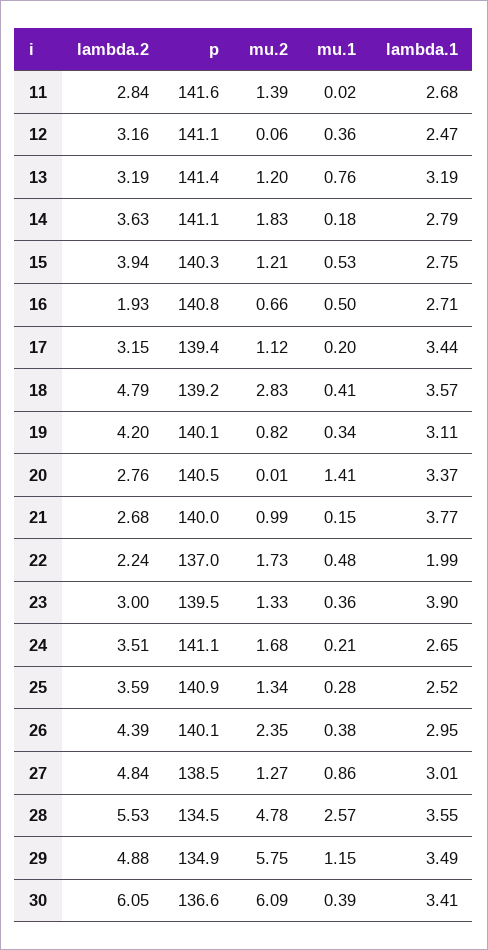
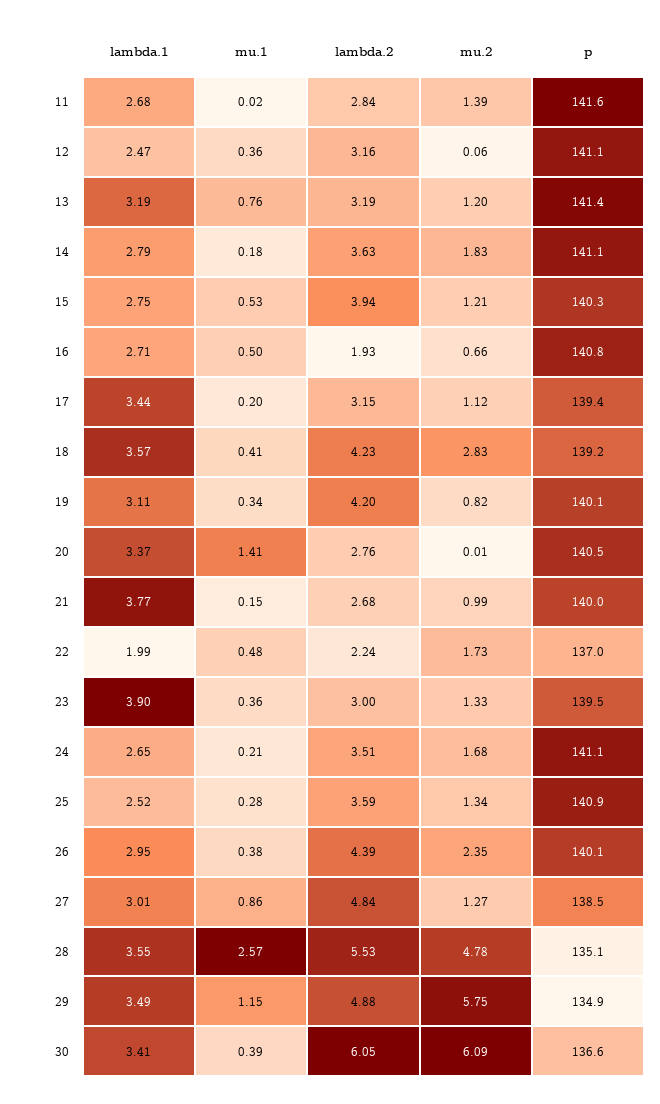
lambda.2, 18: 4.79 -> 4.23
p, 28: 134.5 -> 135.1

